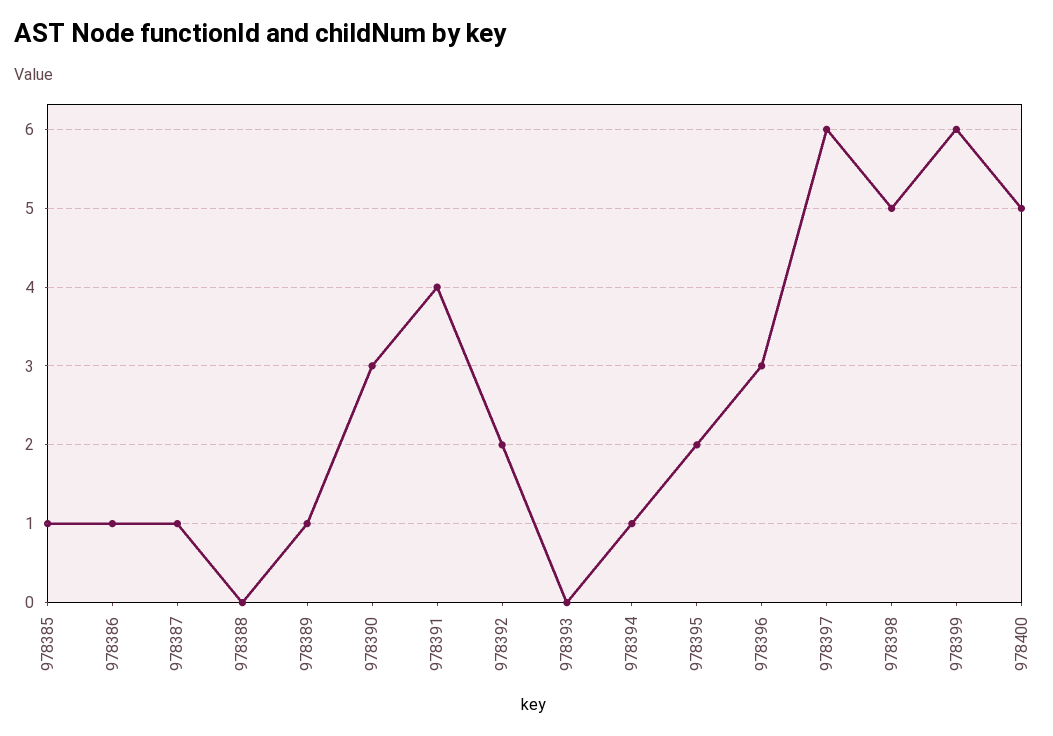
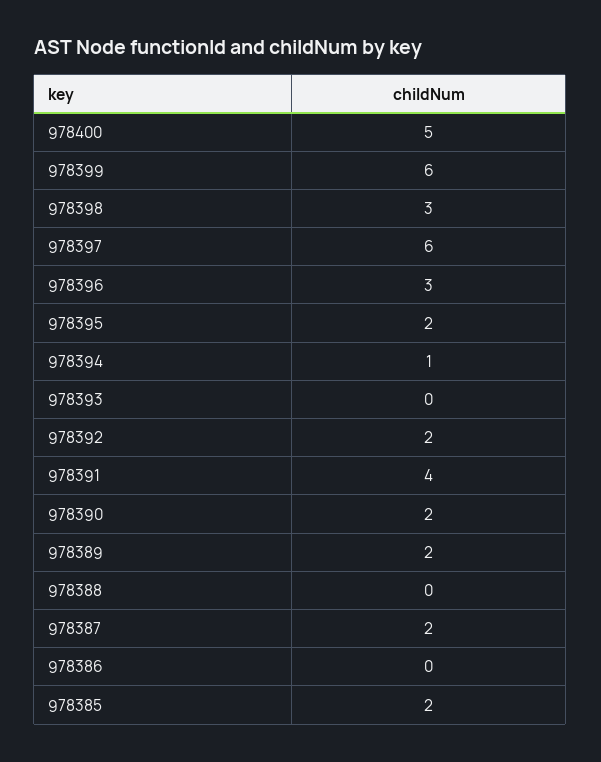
978385: 1 -> 2
978386: 1 -> 0
978387: 1 -> 2
978389: 1 -> 2
978390: 3 -> 2
978398: 5 -> 3

